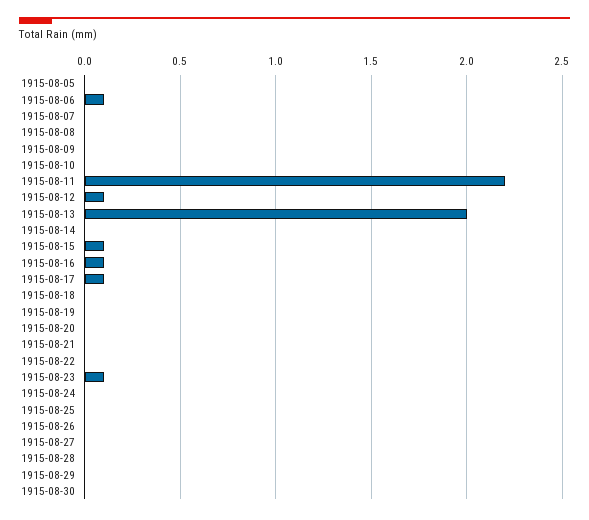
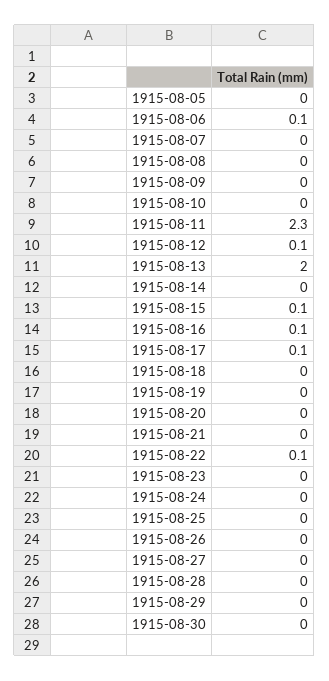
1915-08-11: 2.2 -> 2.3
1915-08-22: 0 -> 0.1
1915-08-23: 0.1 -> 0

